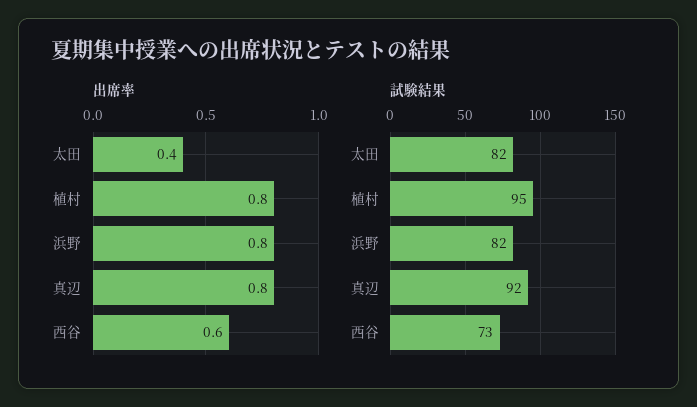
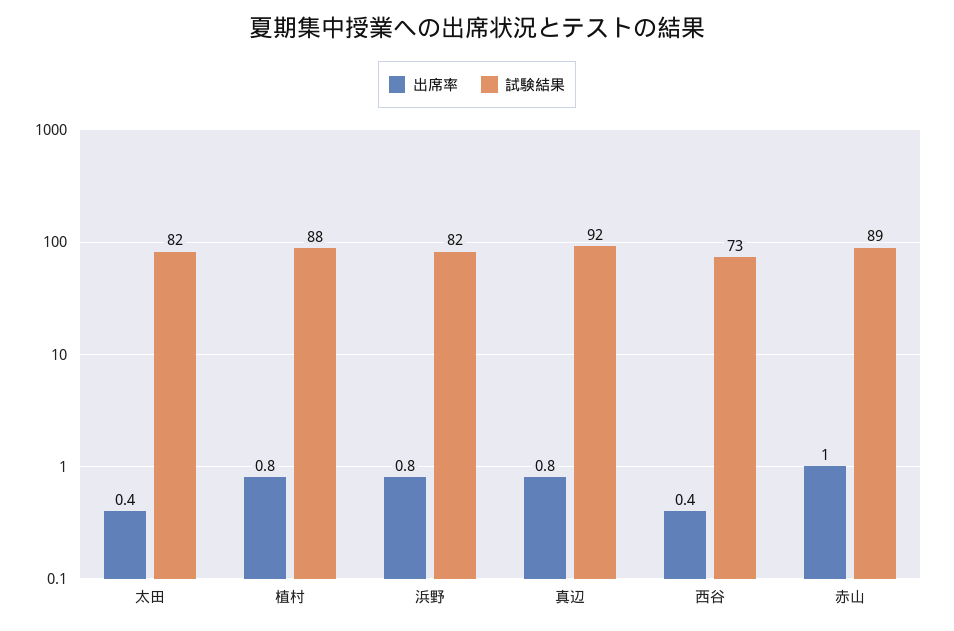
出席率, 西谷: 0.6 -> 0.4
試験結果, 植村: 95 -> 88
出席率, 赤山: none -> 1
試験結果, 赤山: none -> 89

